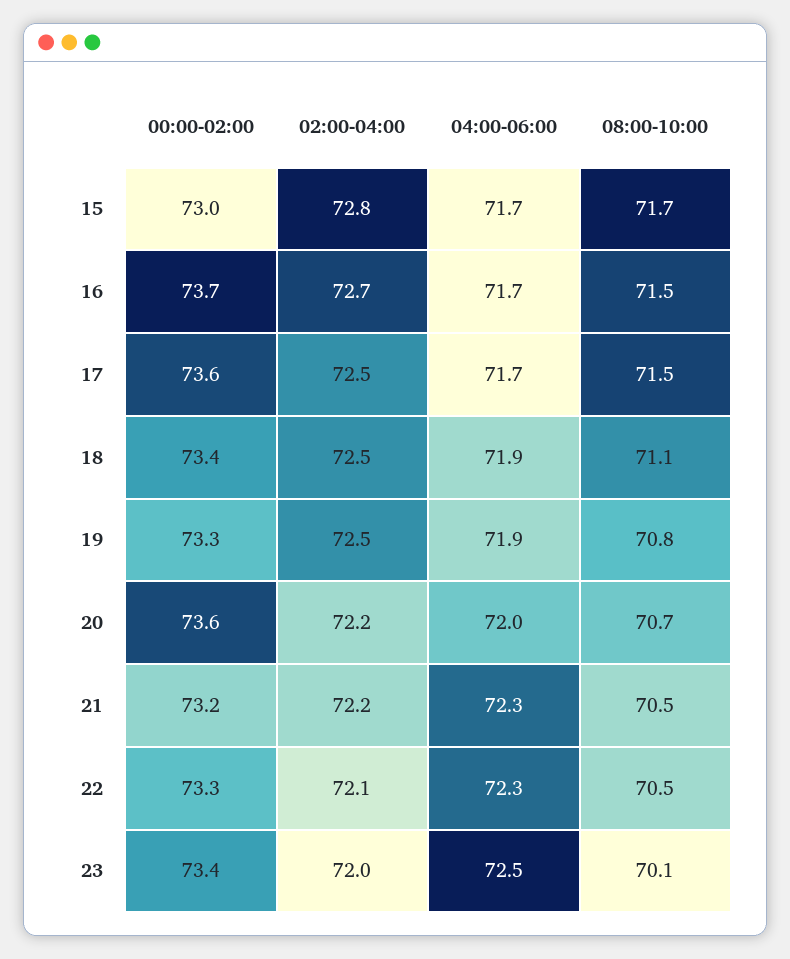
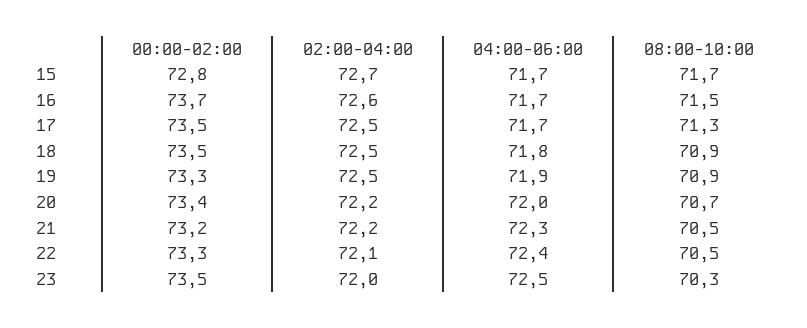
00:00-02:00, 15: 73 -> 72.8
02:00-04:00, 15: 72.8 -> 72.7
02:00-04:00, 16: 72.7 -> 72.6
00:00-02:00, 17: 73.6 -> 73.5
08:00-10:00, 17: 71.5 -> 71.3
00:00-02:00, 18: 73.4 -> 73.5
04:00-06:00, 18: 71.9 -> 71.8
08:00-10:00, 18: 71.1 -> 70.9
08:00-10:00, 19: 70.8 -> 70.9
00:00-02:00, 20: 73.6 -> 73.4
04:00-06:00, 22: 72.3 -> 72.4
00:00-02:00, 23: 73.4 -> 73.5
08:00-10:00, 23: 70.1 -> 70.3

